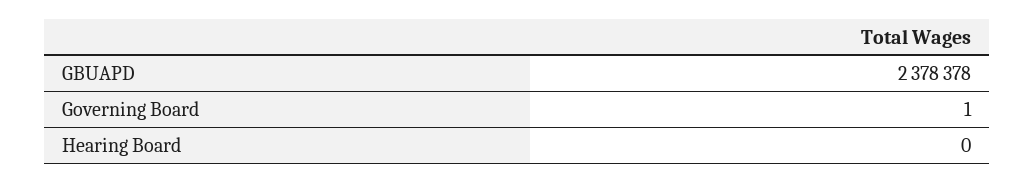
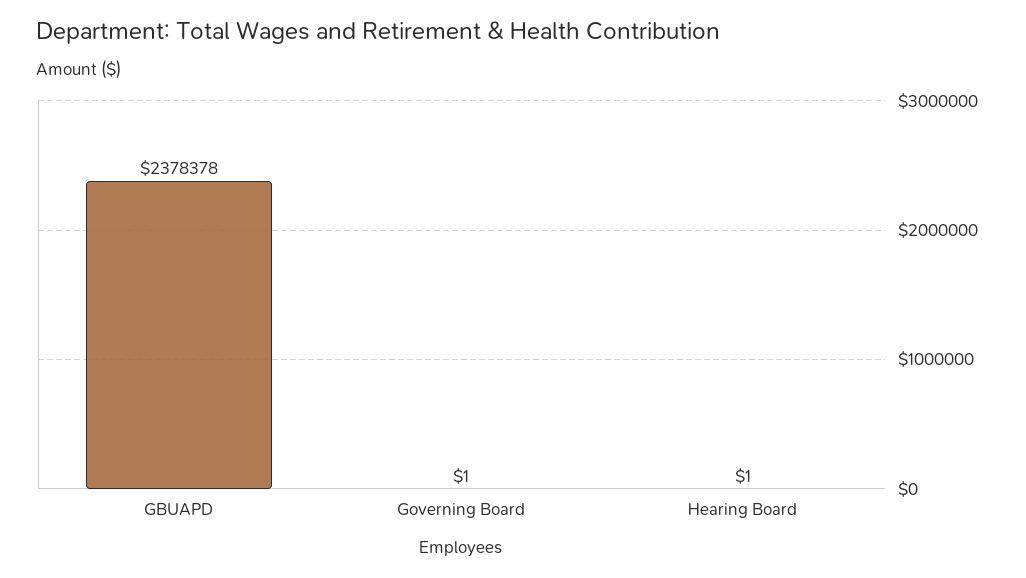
Hearing Board: 0 -> 1

